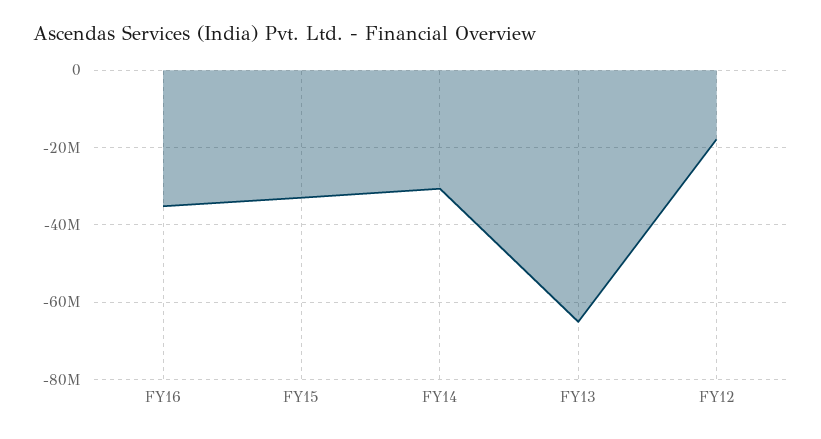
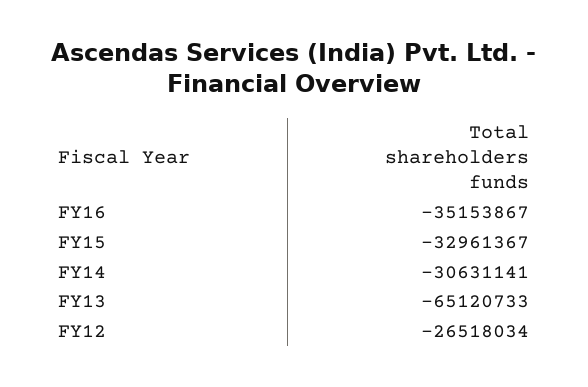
FY12: -18000000 -> -26518034

